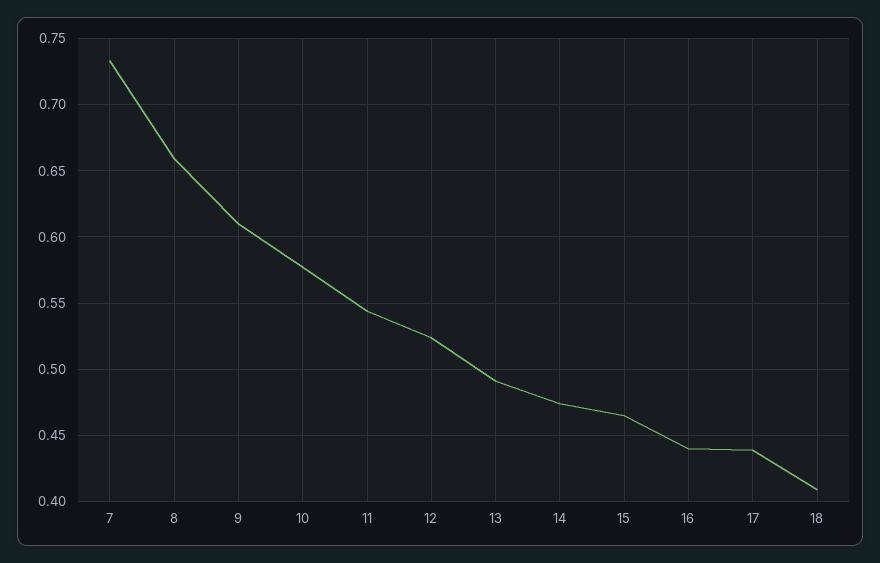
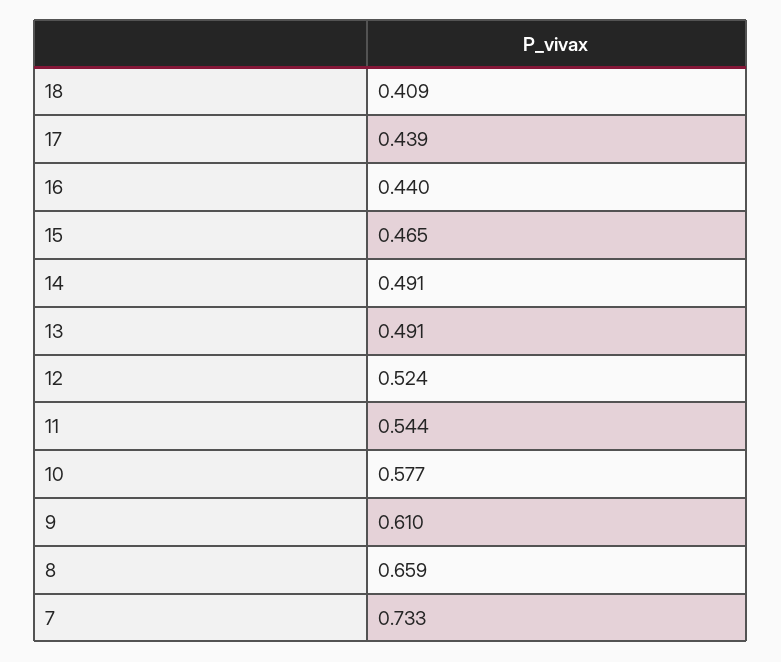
14: 0.475 -> 0.491

